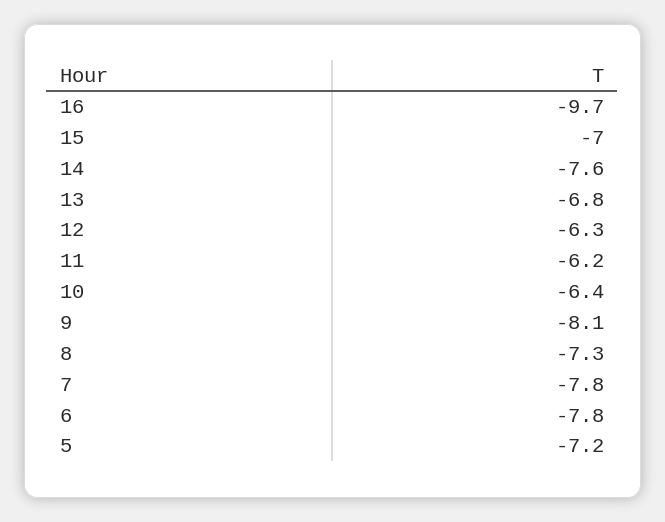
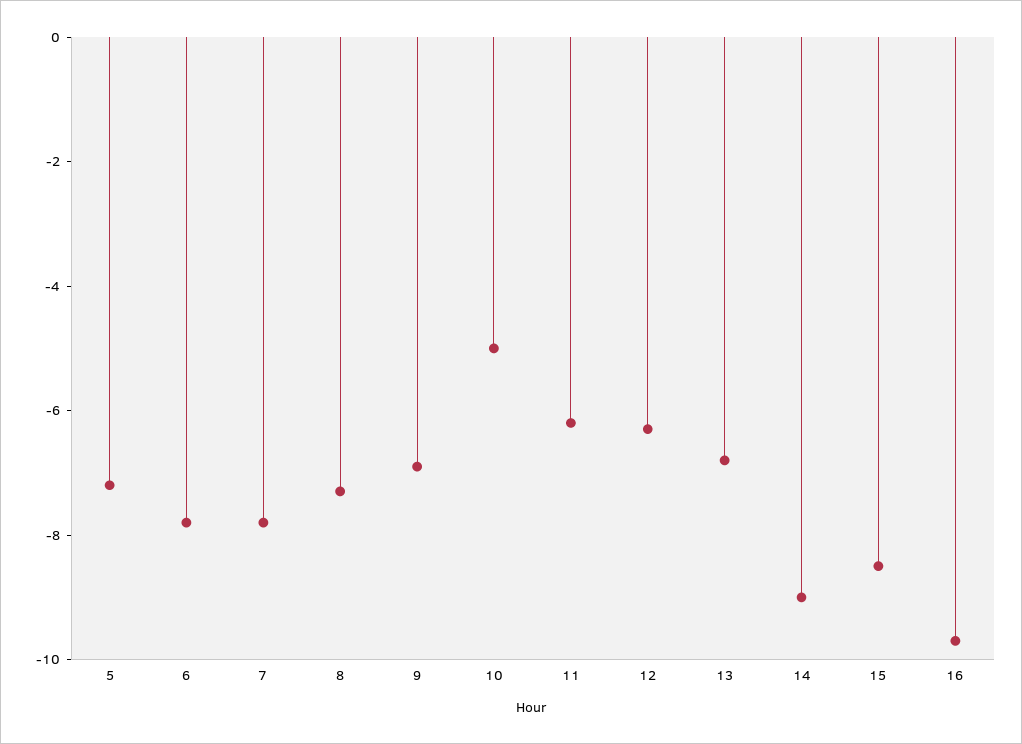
15: -7 -> -8.5
14: -7.6 -> -9
10: -6.4 -> -5
9: -8.1 -> -7

